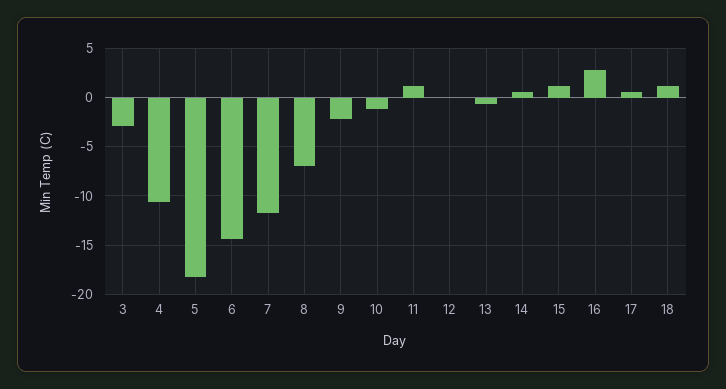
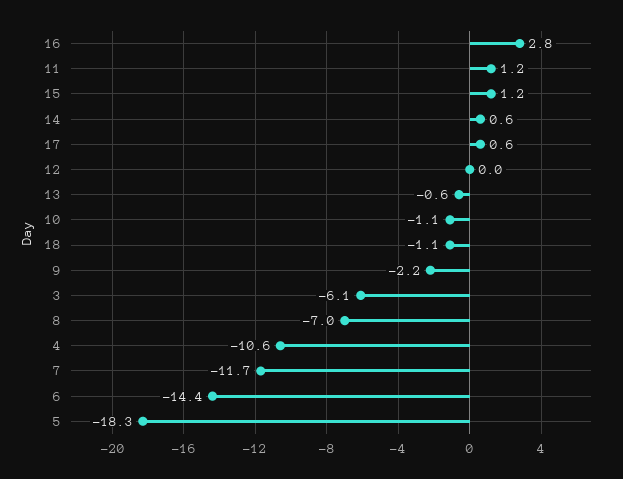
3: -3 -> -6.1
18: 1 -> -1.1

